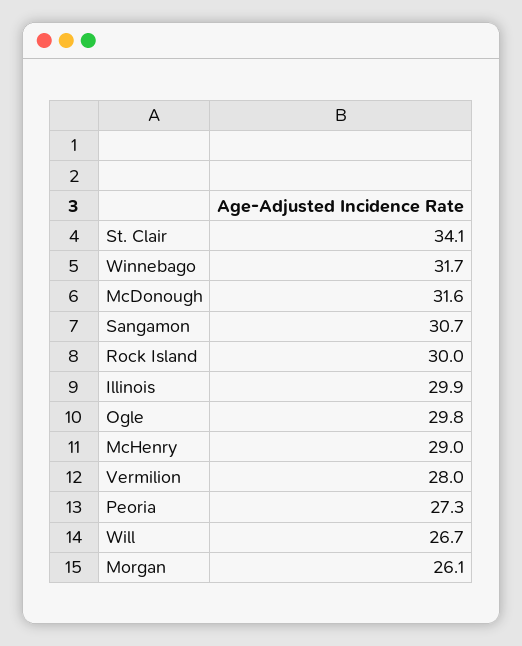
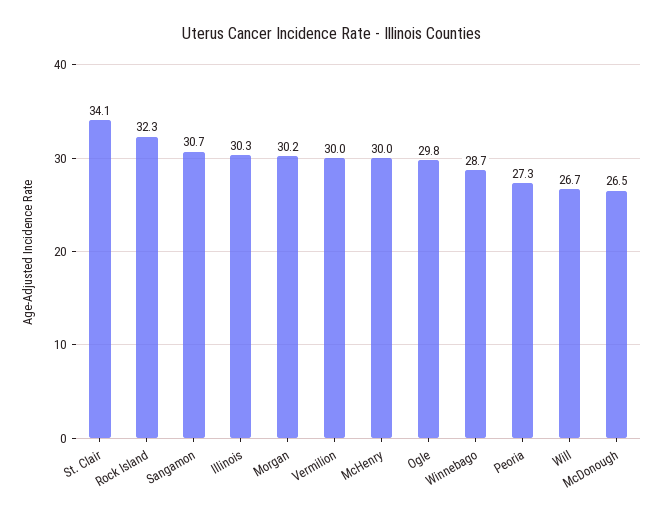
Winnebago: 31.7 -> 28.7
McDonough: 31.6 -> 26.5
Rock Island: 30 -> 32.3
Illinois: 29.9 -> 30.3
McHenry: 29 -> 30
Vermilion: 28 -> 30
Morgan: 26.1 -> 30.2

